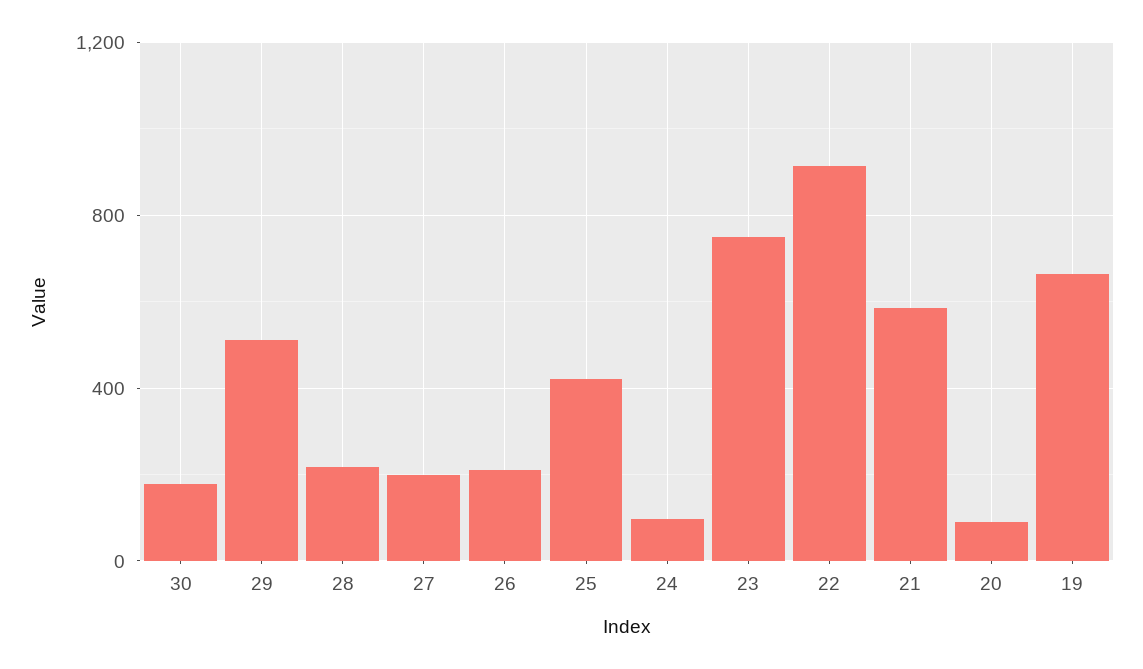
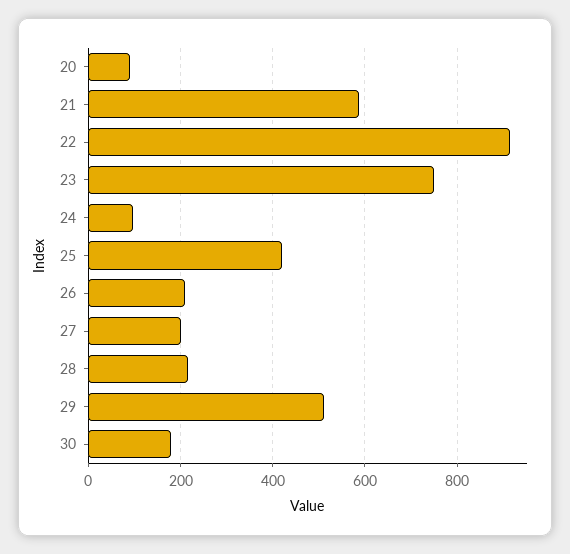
19: 650 -> none

